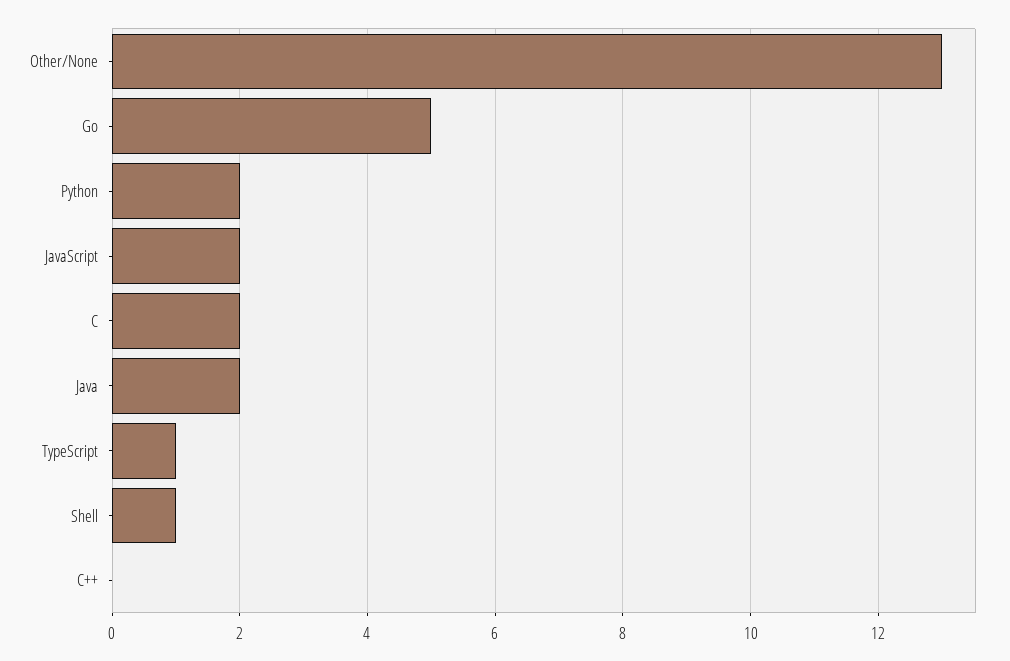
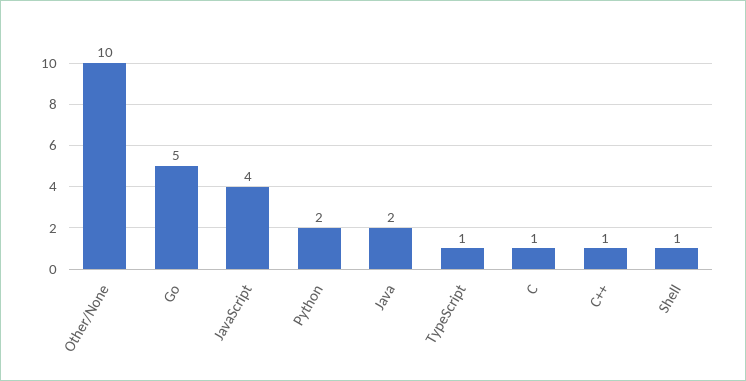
Other/None: 13 -> 10
JavaScript: 2 -> 4
C: 2 -> 1
C++: 0 -> 1

